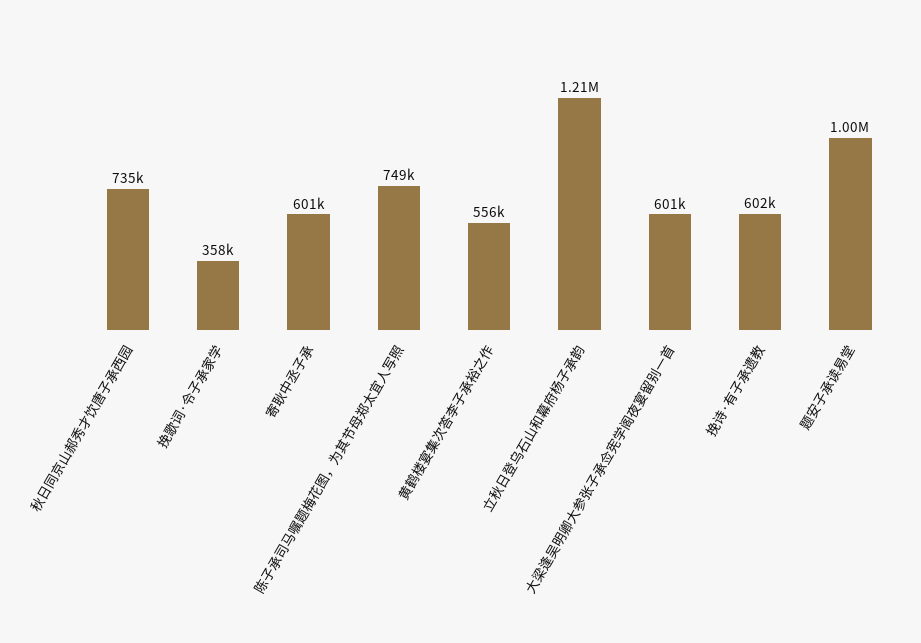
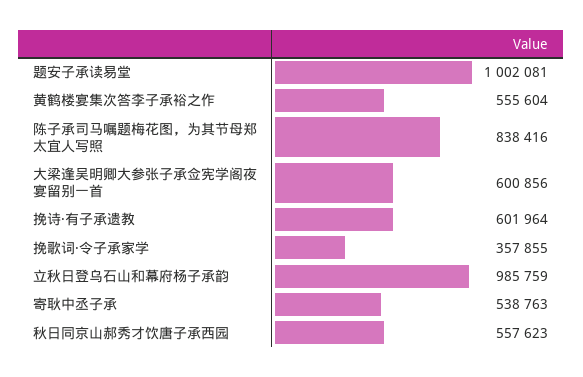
秋日同京山郝秀才饮唐子承西园: 735000 -> 557623
寄耿中丞子承: 601000 -> 538763
陈子承司马嘱题梅花图，为其节母郑太宜人写照: 749000 -> 838416
立秋日登乌石山和幕府杨子承韵: 1210000 -> 985759

